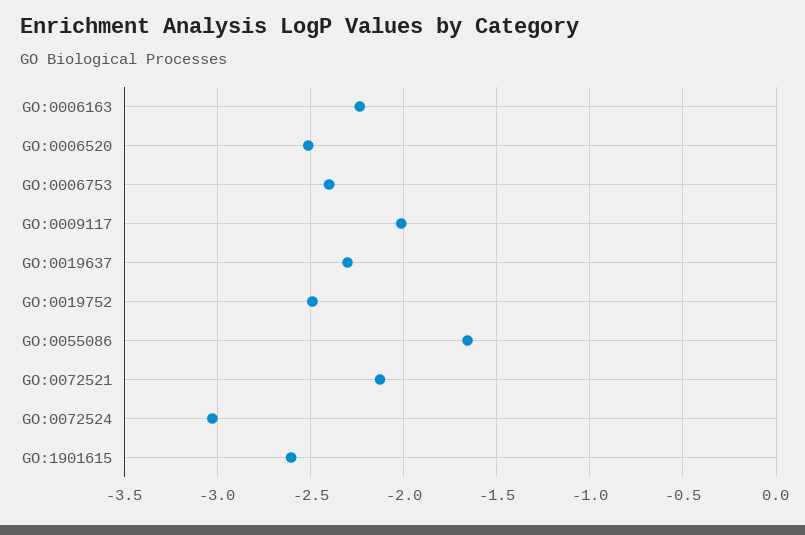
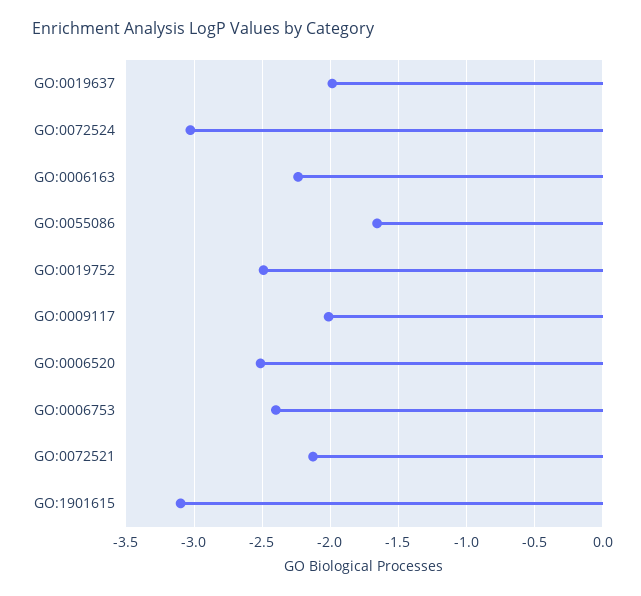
GO:0019637: -2.3 -> -2
GO:1901615: -2.6 -> -3.1

